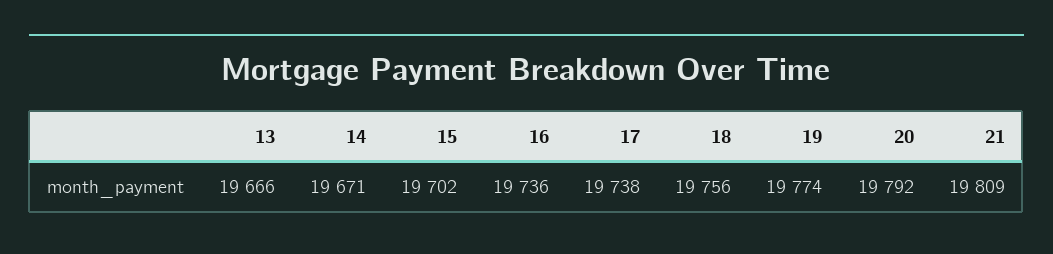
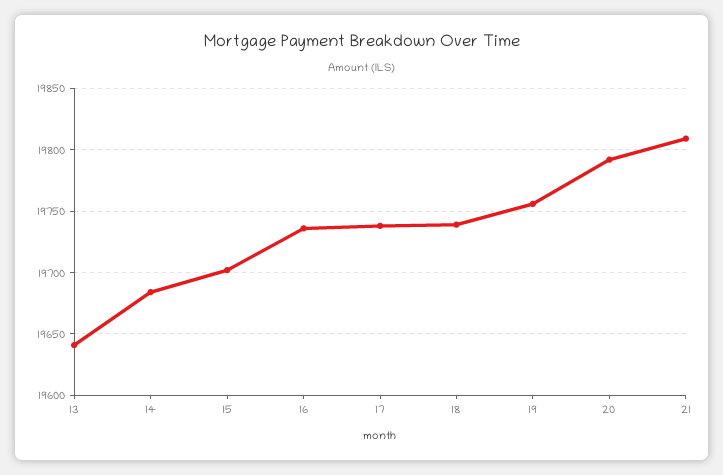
13: 19666 -> 19640
14: 19671 -> 19685
18: 19756 -> 19740
19: 19774 -> 19755

